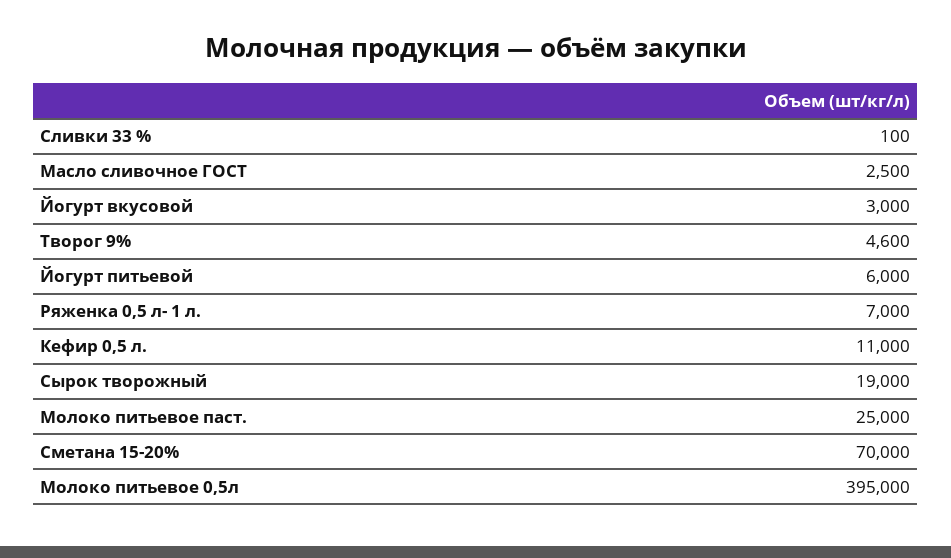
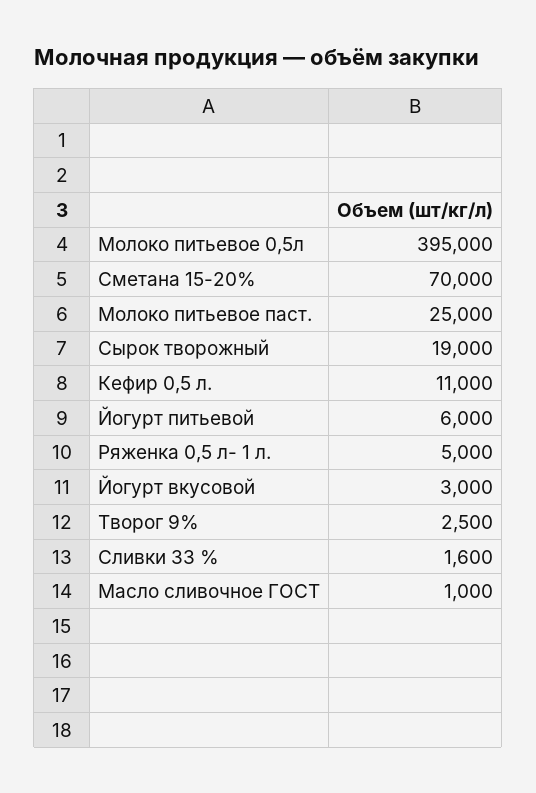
Сливки 33 %: 100 -> 1600
Масло сливочное ГОСТ: 2500 -> 1000
Творог 9%: 4600 -> 2500
Ряженка 0,5 л- 1 л.: 7000 -> 5000

